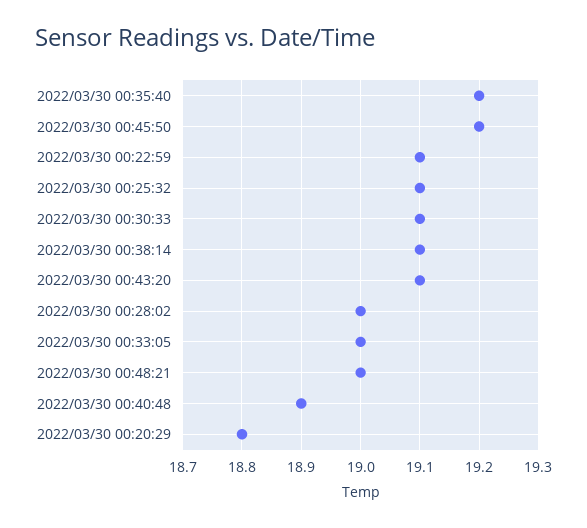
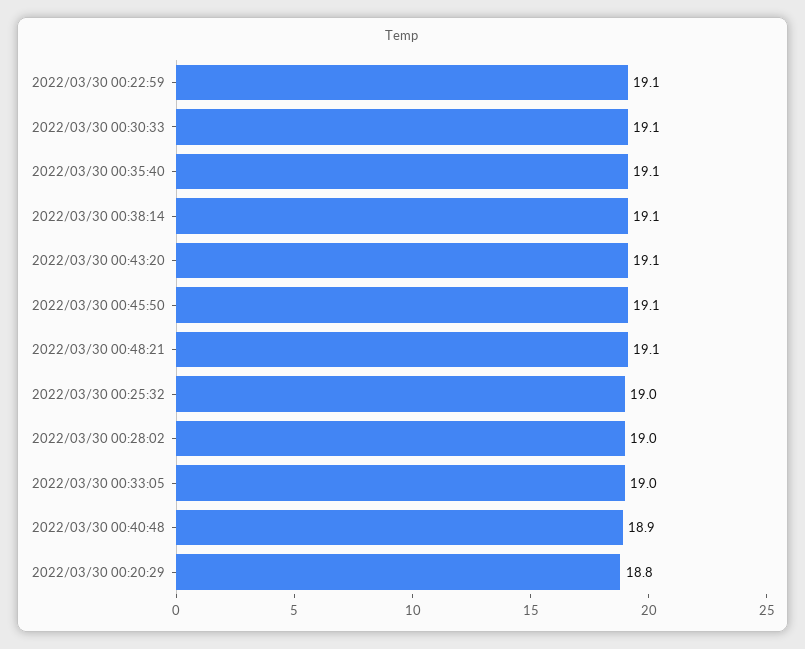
2022/03/30 00:35:40: 19.2 -> 19.1
2022/03/30 00:45:50: 19.2 -> 19.1
2022/03/30 00:25:32: 19.1 -> 19
2022/03/30 00:48:21: 19 -> 19.1

